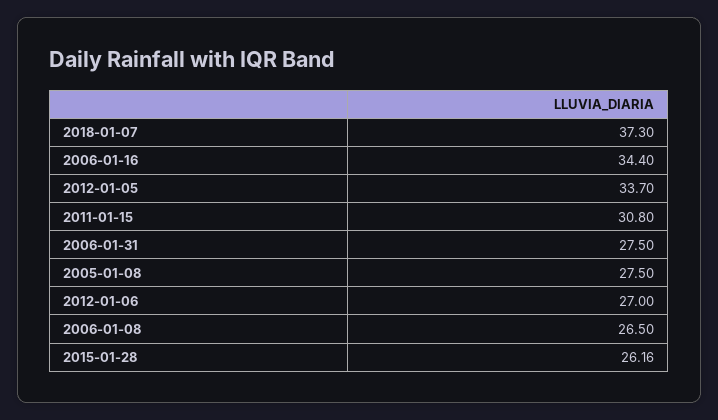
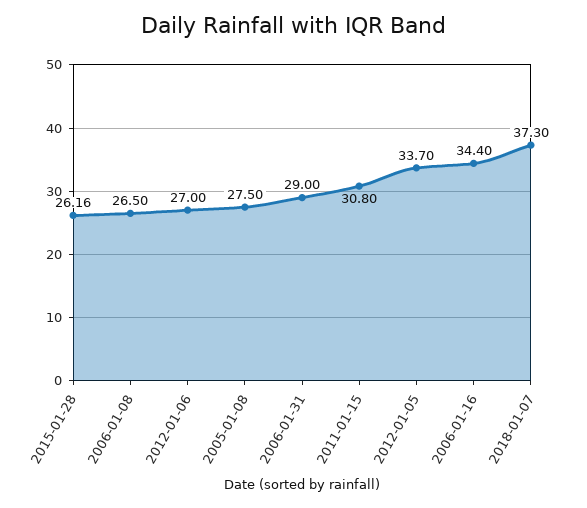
2006-01-31: 27.5 -> 29

